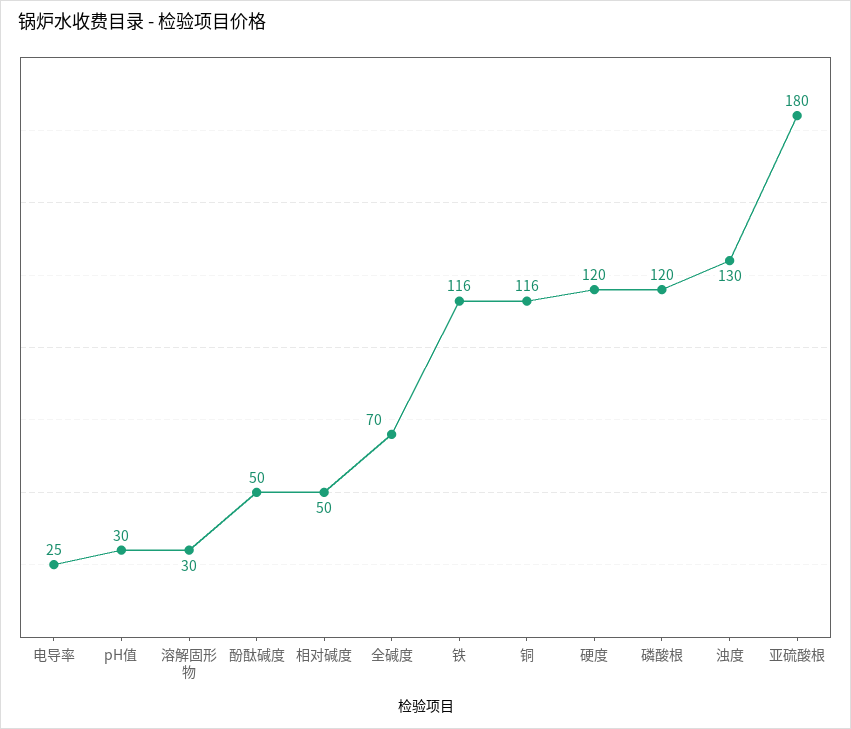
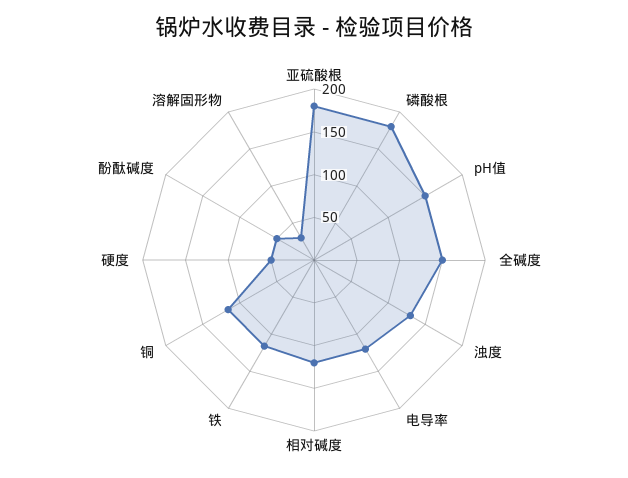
电导率: 25 -> 120
pH值: 30 -> 150
相对碱度: 50 -> 120
全碱度: 70 -> 150
硬度: 120 -> 50
磷酸根: 120 -> 180

